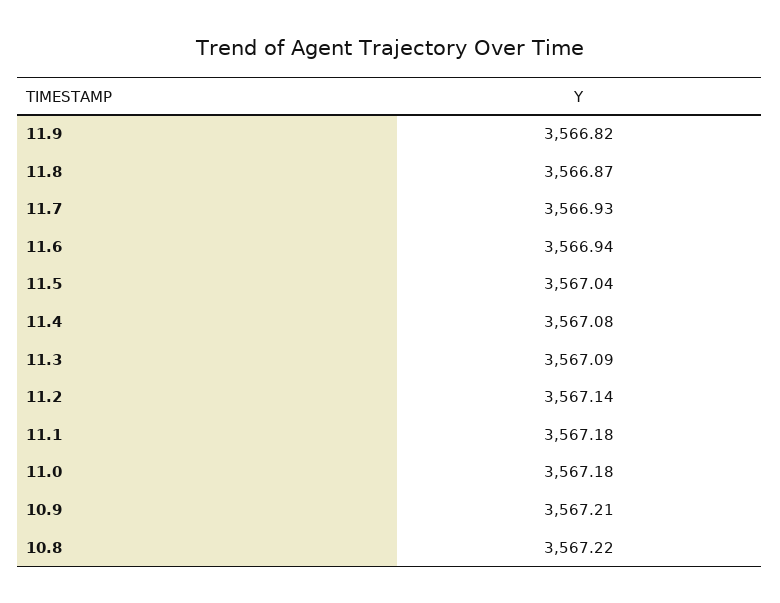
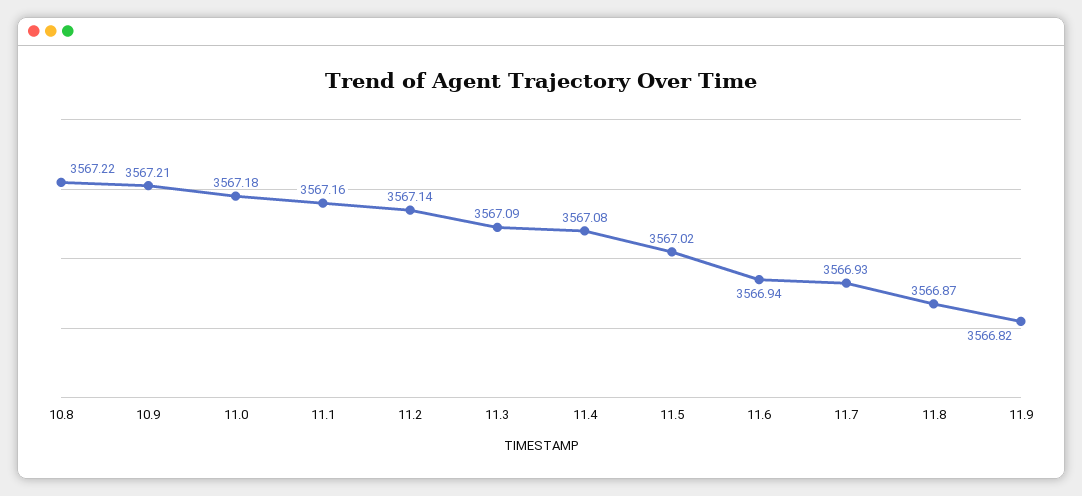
11.5: 3567.04 -> 3567.02
11.1: 3567.18 -> 3567.16

